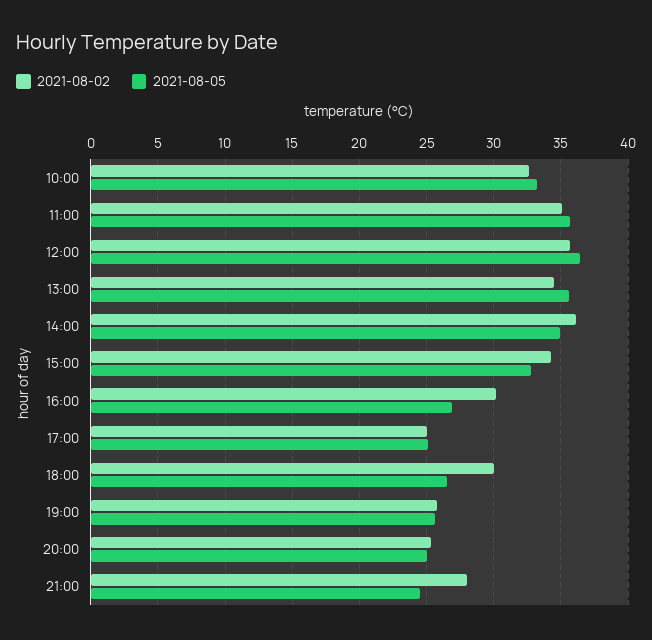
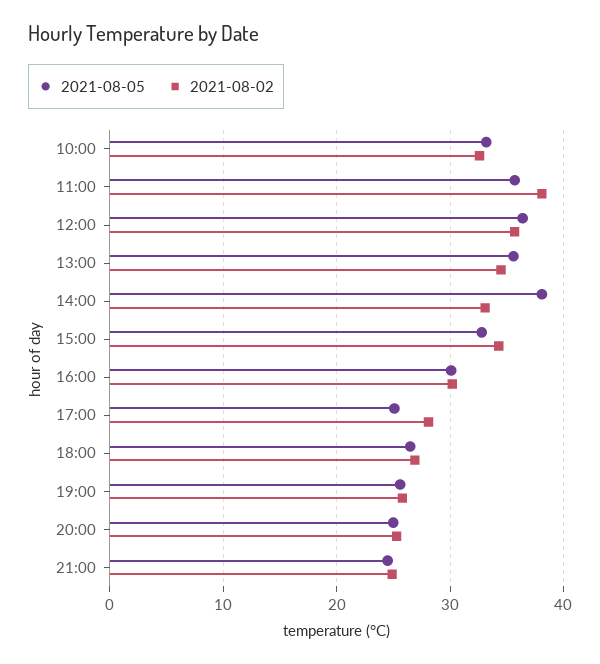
2021-08-02, 11:00: 35 -> 38
2021-08-02, 14:00: 36 -> 33
2021-08-05, 14:00: 35 -> 38
2021-08-05, 16:00: 27 -> 30
2021-08-02, 17:00: 25 -> 28
2021-08-02, 18:00: 30 -> 27
2021-08-02, 21:00: 28 -> 25

